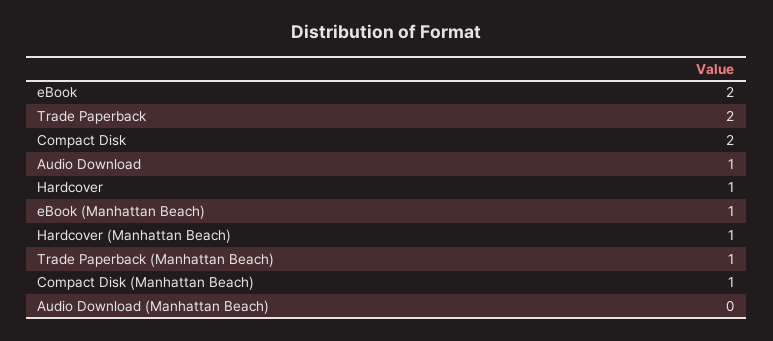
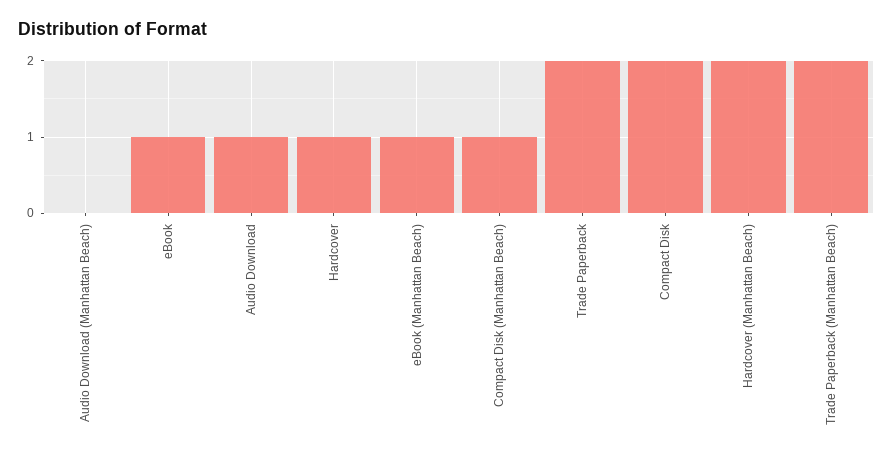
eBook: 2 -> 1
Hardcover (Manhattan Beach): 1 -> 2
Trade Paperback (Manhattan Beach): 1 -> 2

